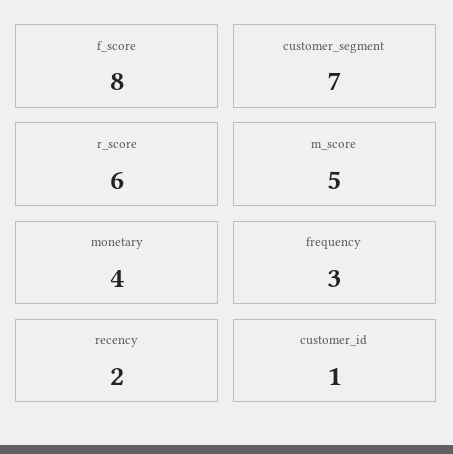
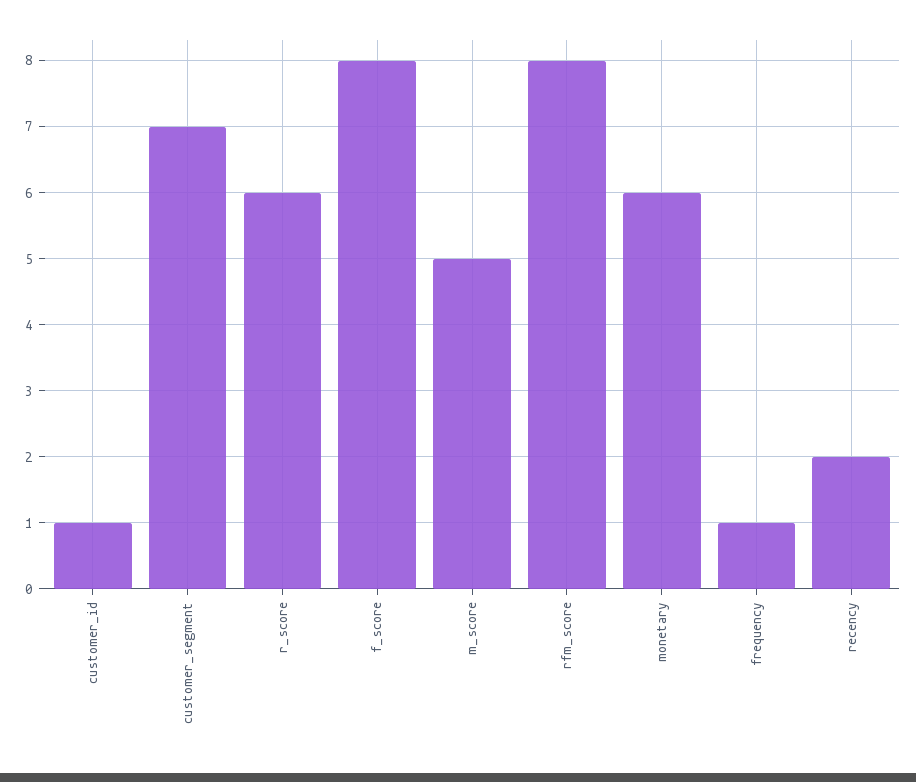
monetary: 4 -> 6
frequency: 3 -> 1
rfm_score: none -> 8

